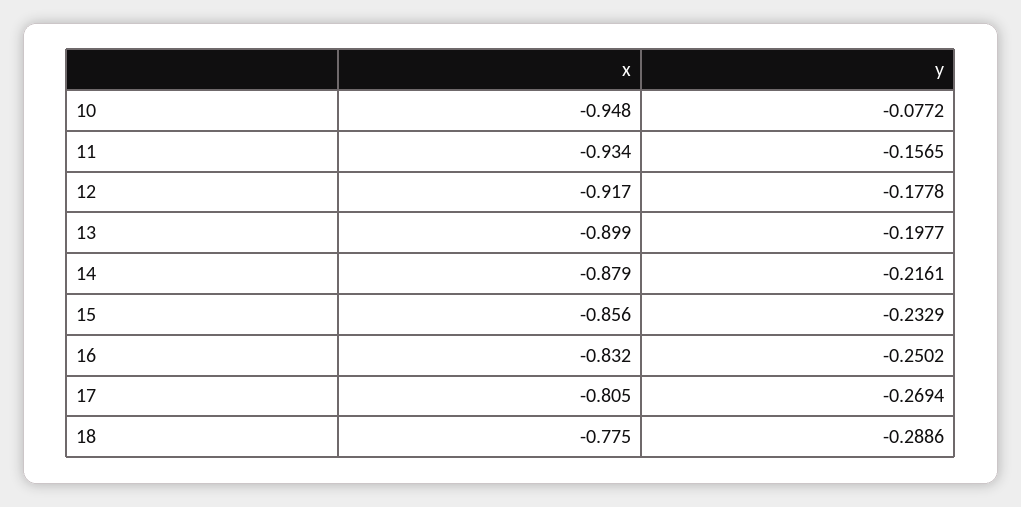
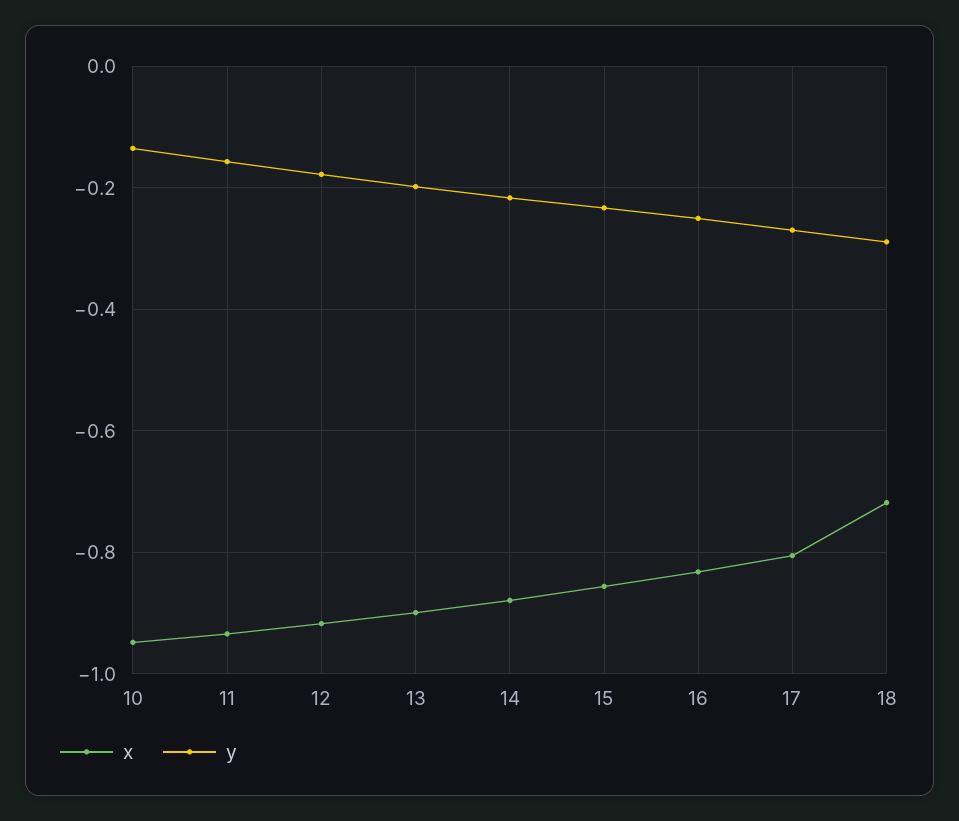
y, 10: -0.0772 -> -0.14
x, 18: -0.775 -> -0.72

